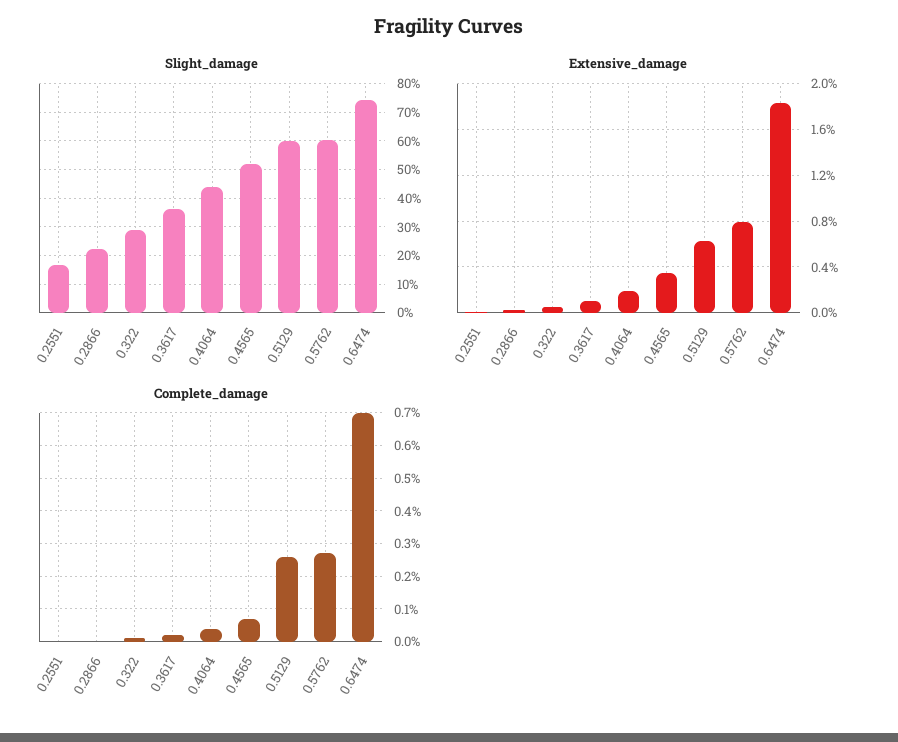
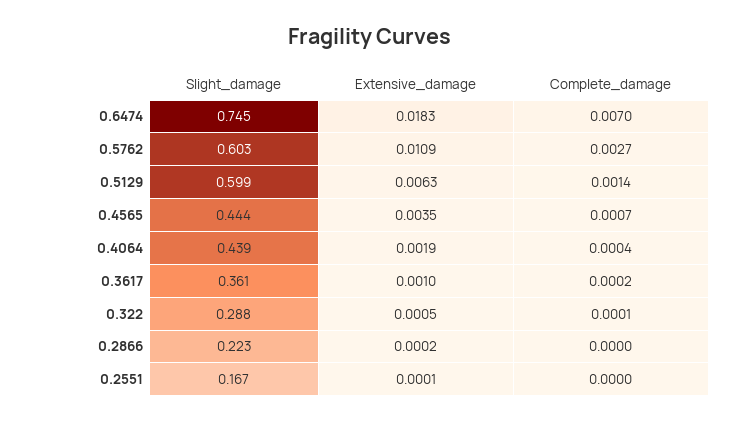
Slight_damage, 0.4565: 0.525 -> 0.444
Extensive_damage, 0.5762: 0.008 -> 0.0109
Complete_damage, 0.5129: 0.0025 -> 0.0014

